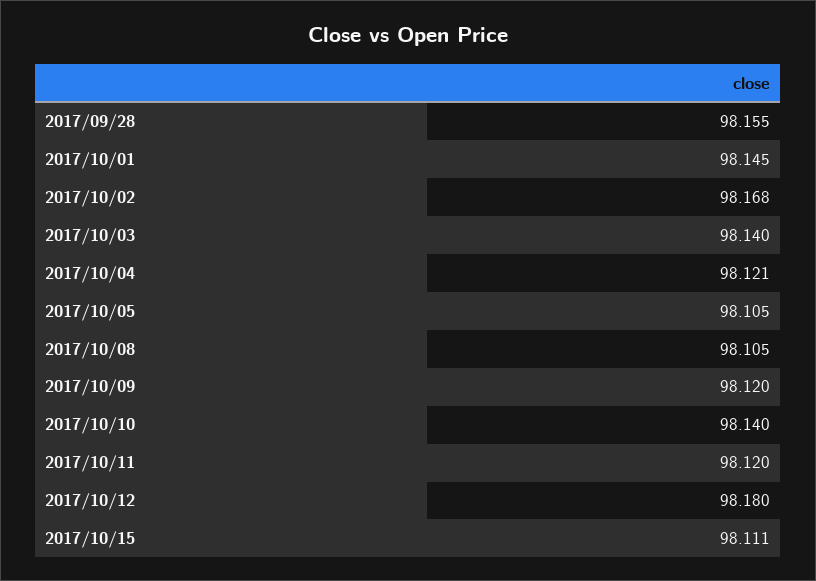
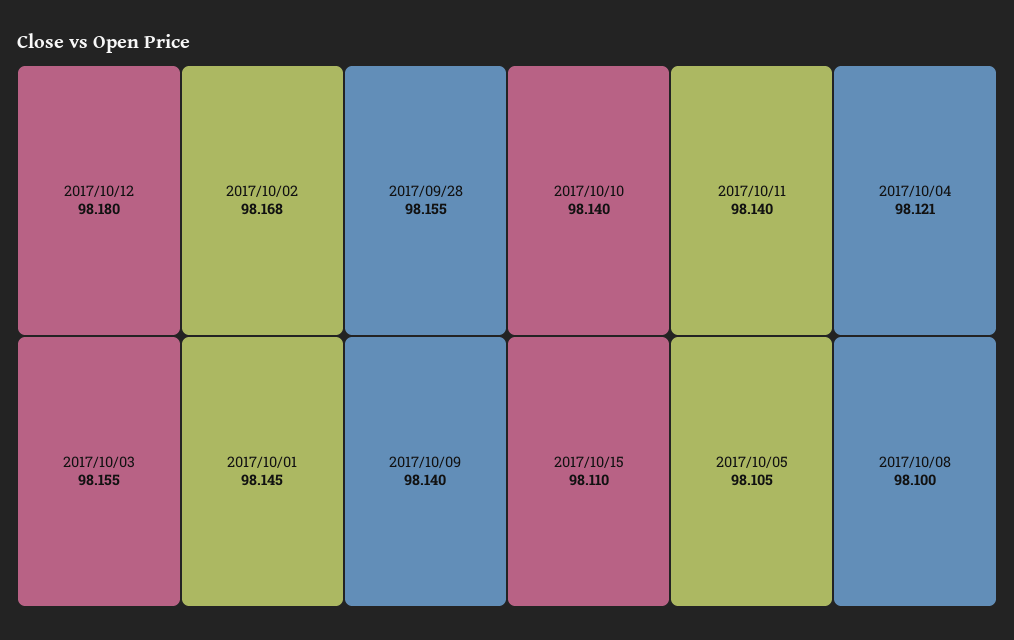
2017/10/03: 98.14 -> 98.155
2017/10/08: 98.105 -> 98.1
2017/10/09: 98.12 -> 98.14
2017/10/11: 98.12 -> 98.14
2017/10/15: 98.111 -> 98.11

